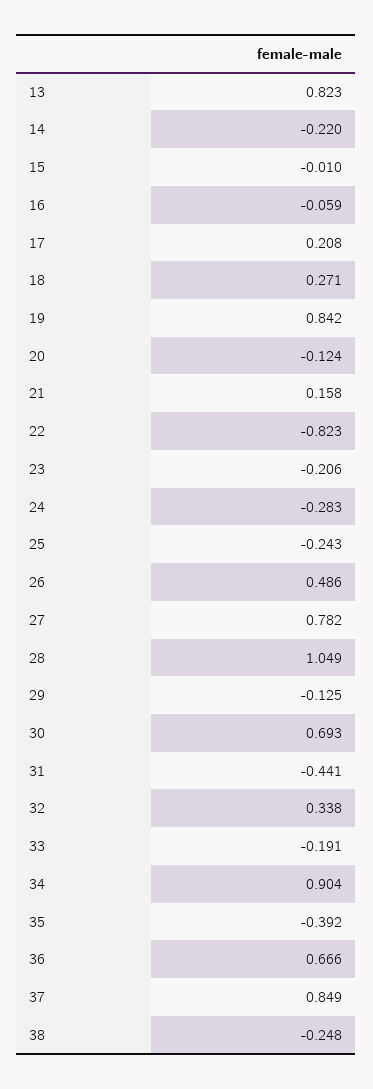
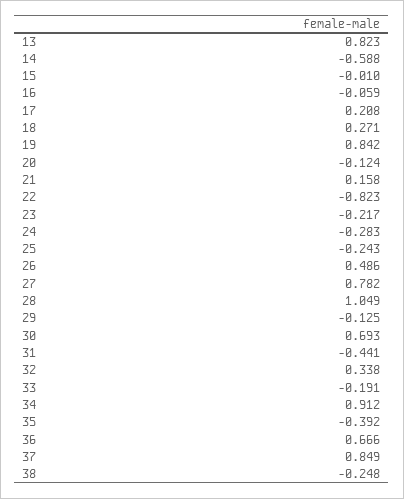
14: -0.22 -> -0.588
23: -0.206 -> -0.217
34: 0.904 -> 0.912

